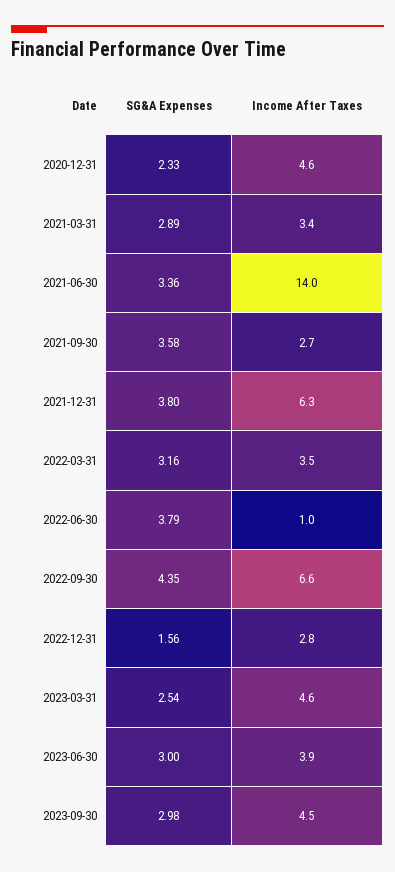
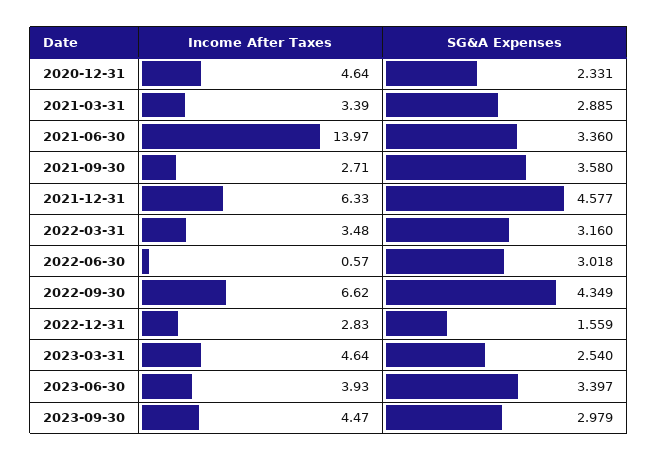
SG&A Expenses, 2021-12-31: 3.8 -> 4.577
SG&A Expenses, 2022-06-30: 3.79 -> 3.018
Income After Taxes, 2022-06-30: 1 -> 0.57
SG&A Expenses, 2023-06-30: 3 -> 3.397

